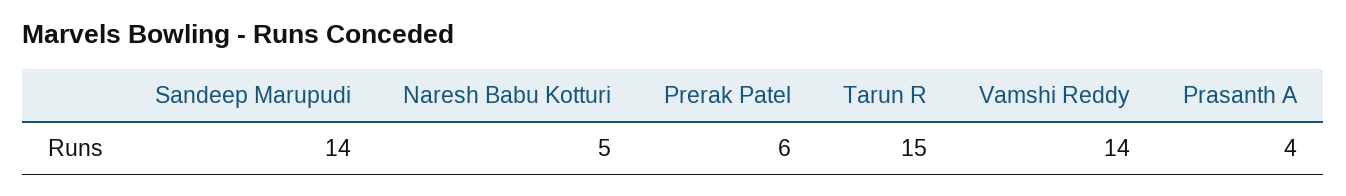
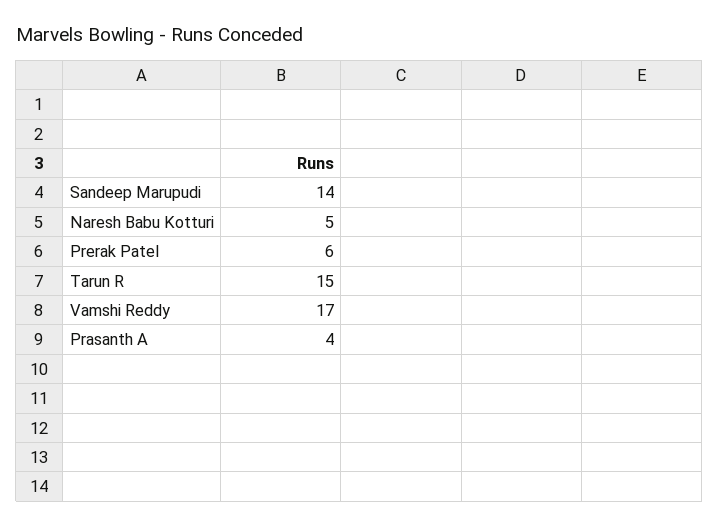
Vamshi Reddy: 14 -> 17

